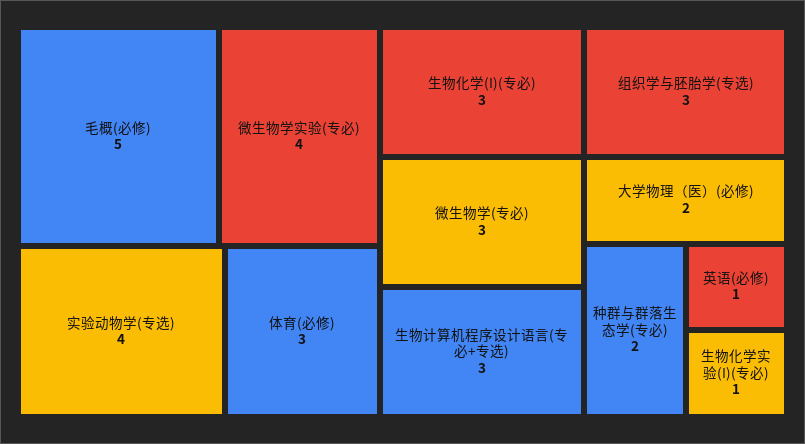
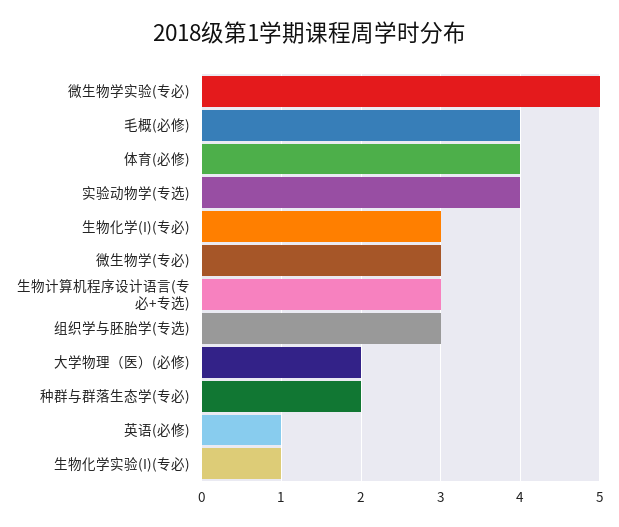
毛概(必修): 5 -> 4
微生物学实验(专必): 4 -> 5
体育(必修): 3 -> 4

